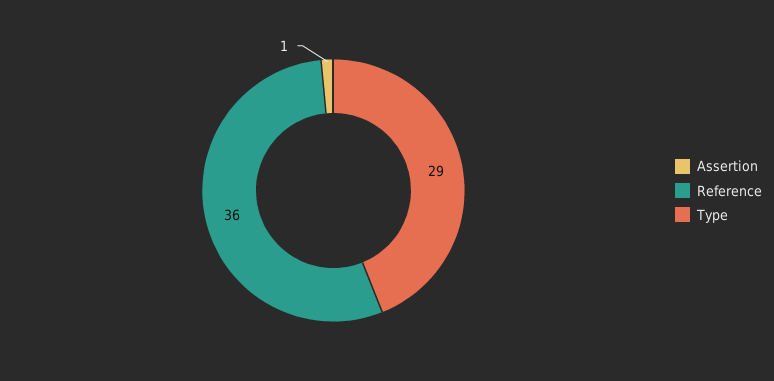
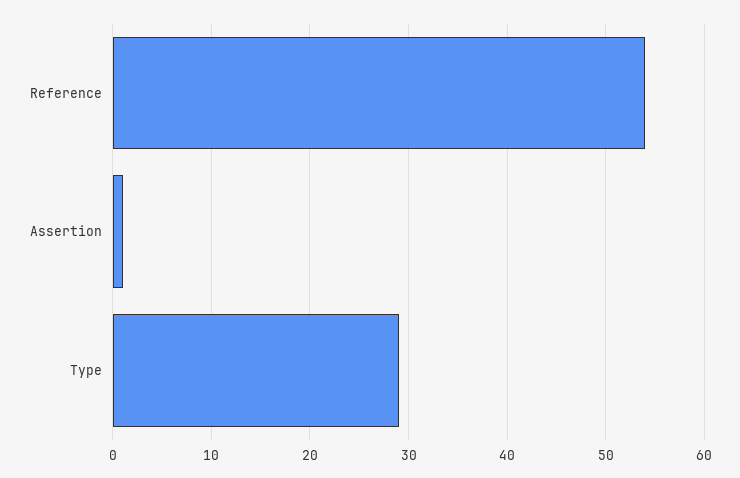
Reference: 36 -> 54

